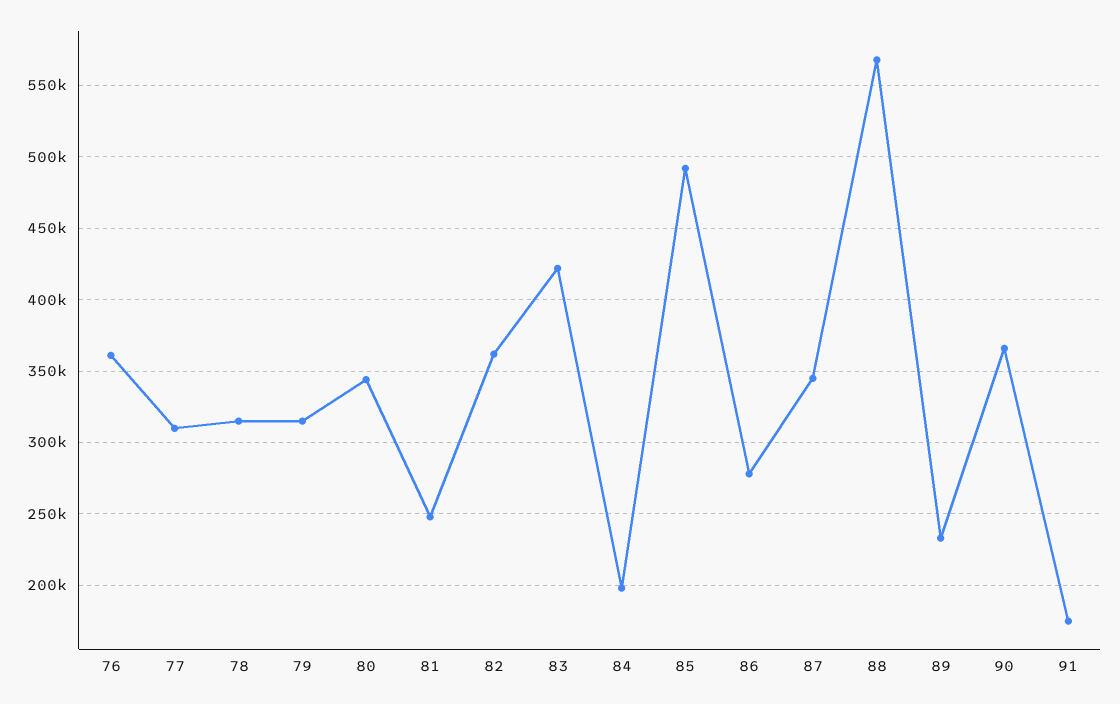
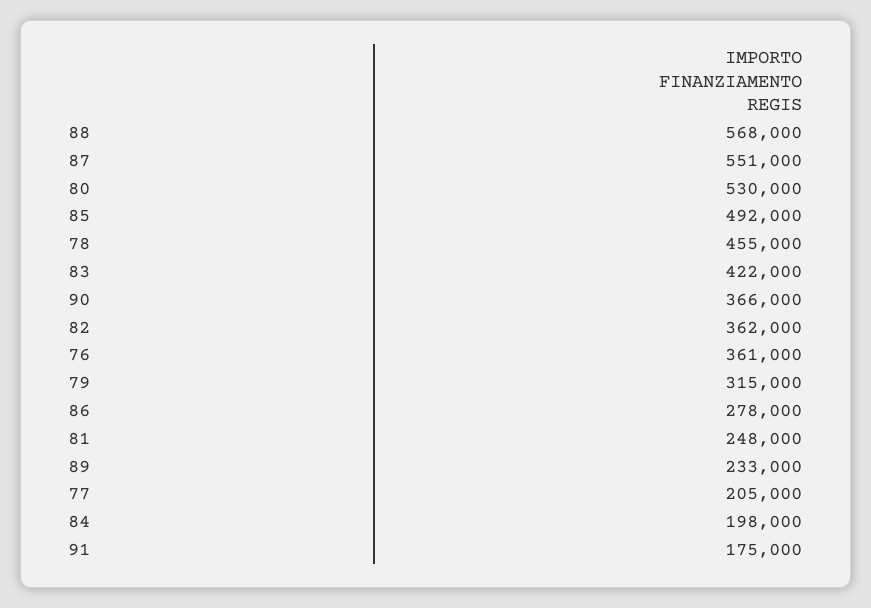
77: 310000 -> 205000
78: 315000 -> 455000
80: 345000 -> 530000
87: 345000 -> 551000

